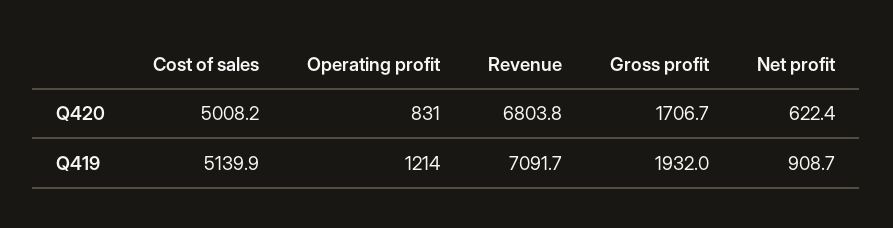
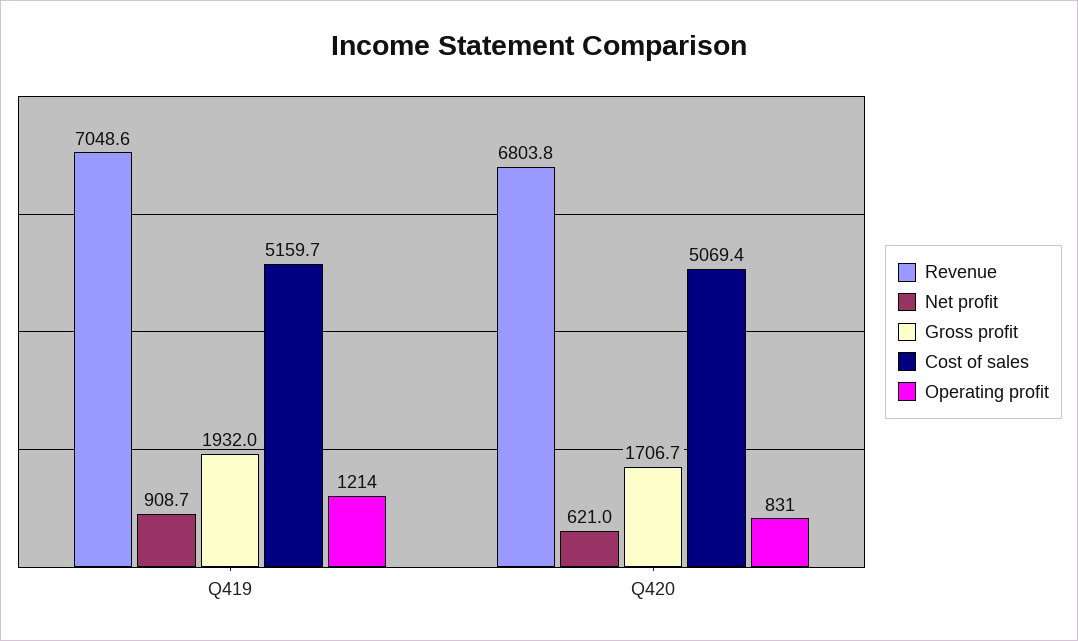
Cost of sales, Q420: 5008.2 -> 5069.4
Net profit, Q420: 622.4 -> 621
Cost of sales, Q419: 5139.9 -> 5159.7
Revenue, Q419: 7091.7 -> 7048.6

